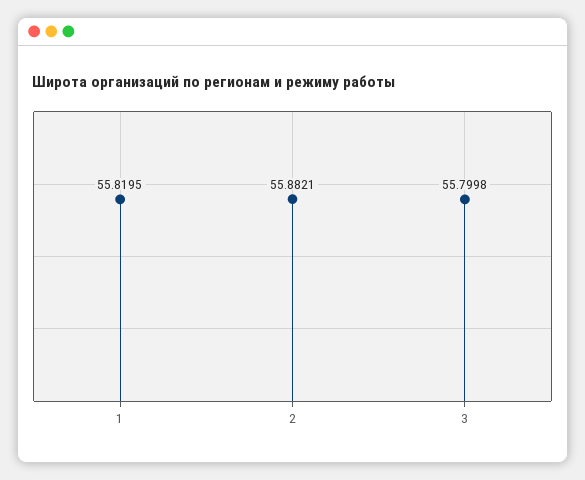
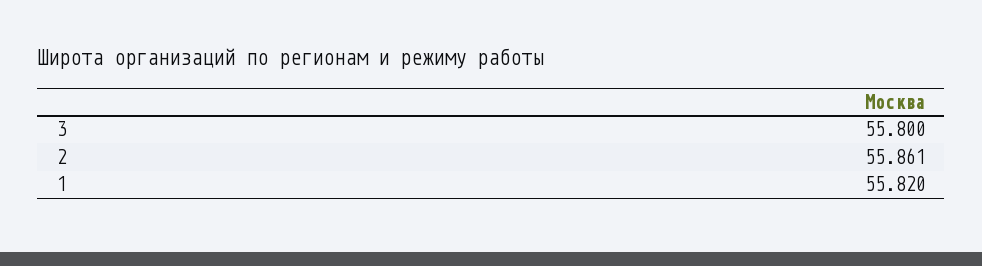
2: 55.8821 -> 55.861

